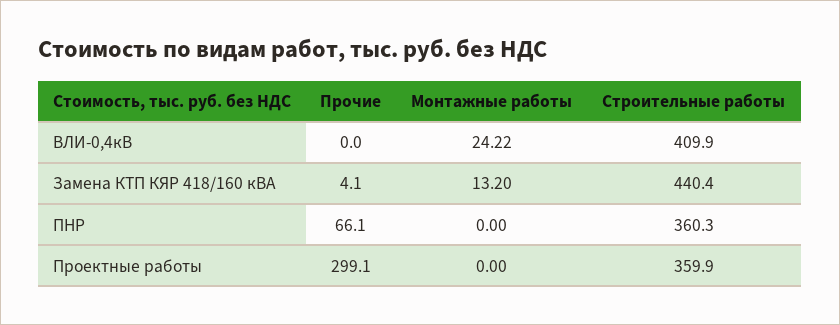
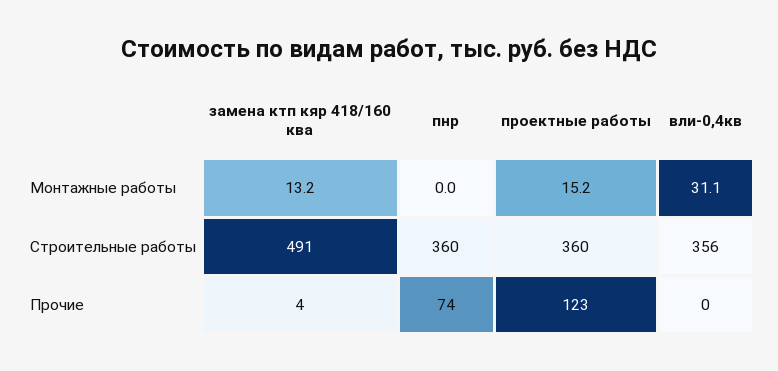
Монтажные работы, ВЛИ-0,4кВ: 24.22 -> 31.1
Строительные работы, ВЛИ-0,4кВ: 409.9 -> 356
Строительные работы, Замена КТП КЯР 418/160 кВА: 440.4 -> 491
Прочие, ПНР: 66.1 -> 74
Прочие, Проектные работы: 299.1 -> 123
Монтажные работы, Проектные работы: 0 -> 15.2

